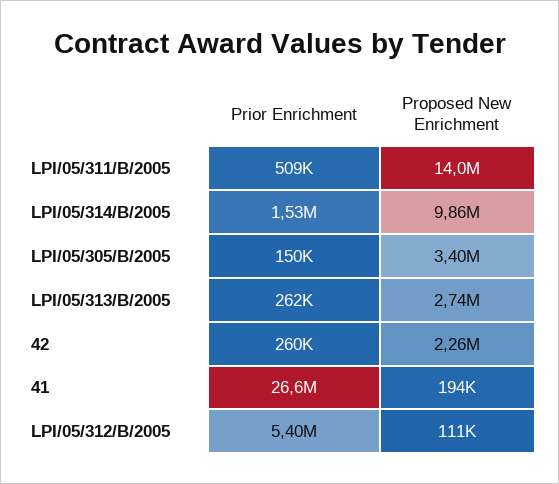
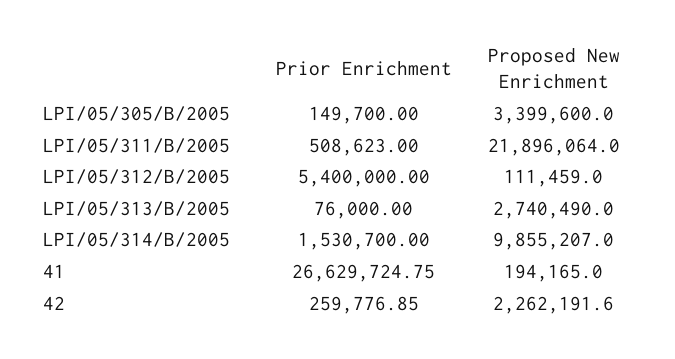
Proposed New Enrichment, LPI/05/311/B/2005: 14000000 -> 21896064
Prior Enrichment, LPI/05/313/B/2005: 262000 -> 76000

